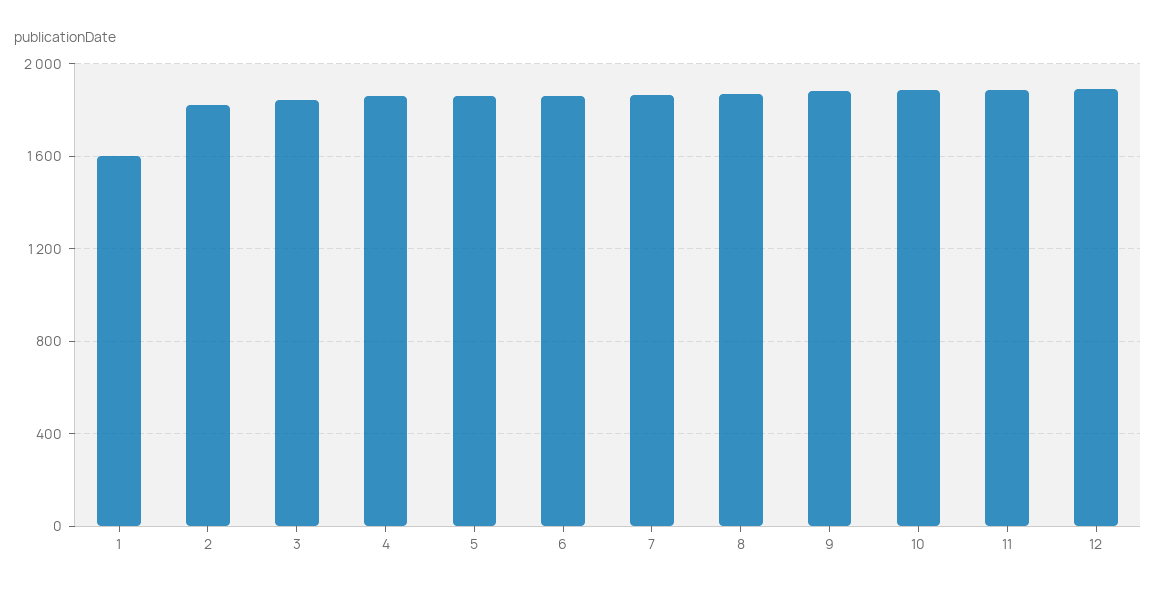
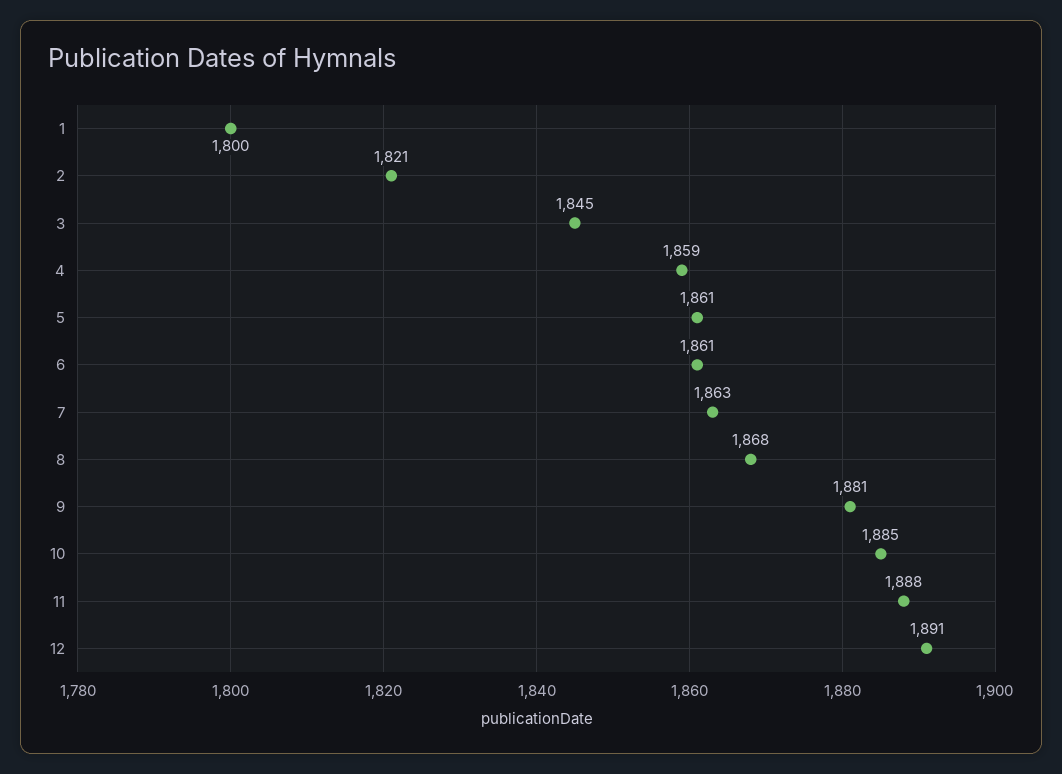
1: 1600 -> 1800

